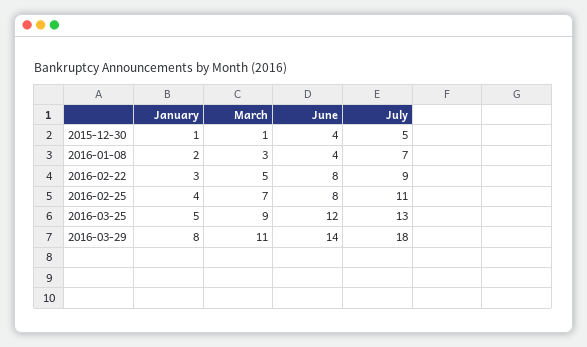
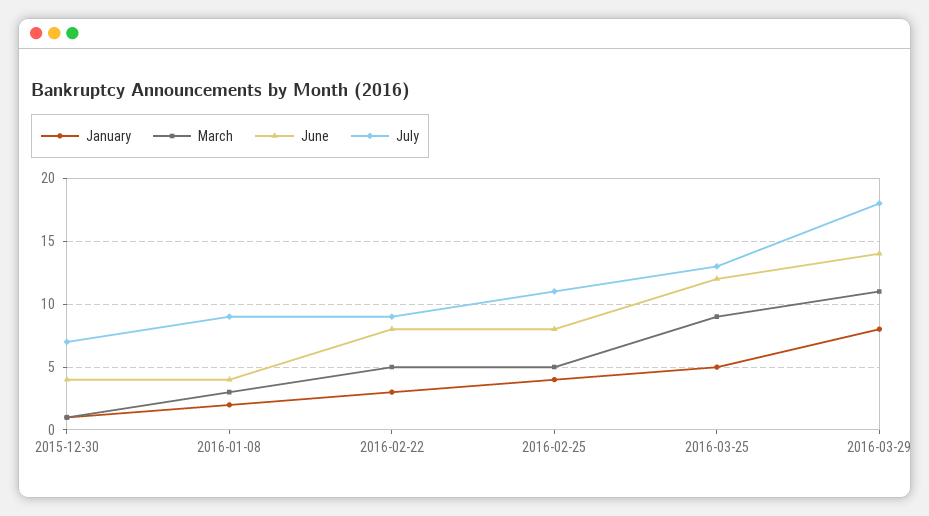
July, 2015-12-30: 5 -> 7
July, 2016-01-08: 7 -> 9
March, 2016-02-25: 7 -> 5

